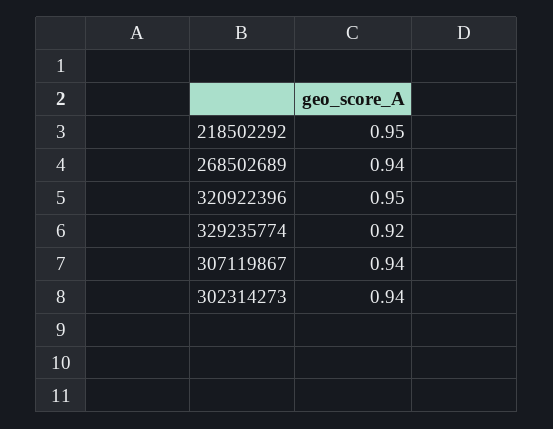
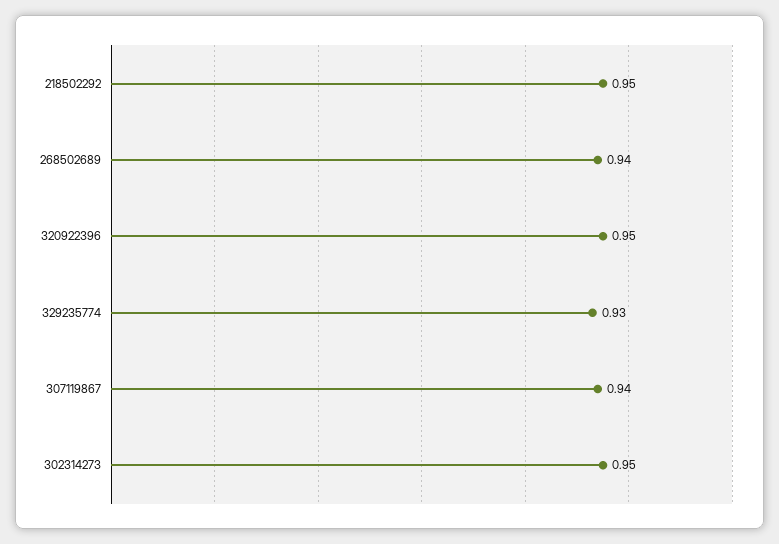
329235774: 0.92 -> 0.93
302314273: 0.94 -> 0.95

